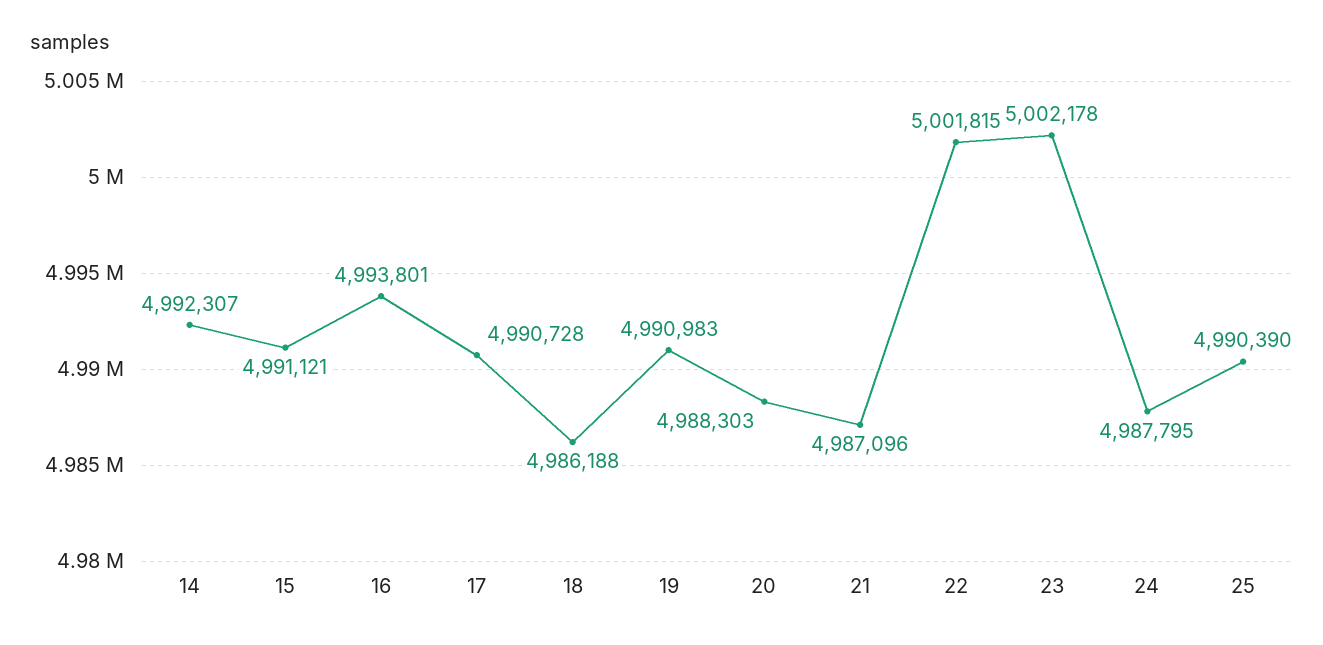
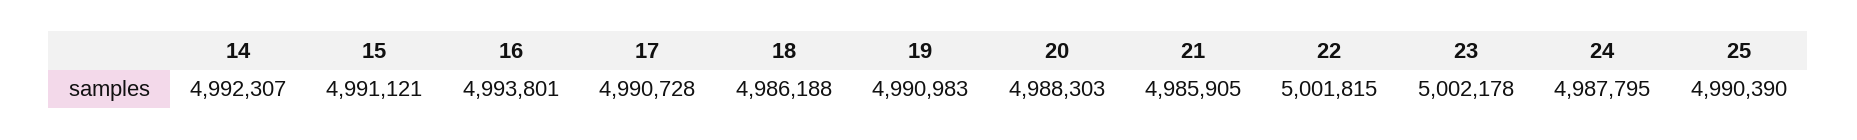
21: 4987096 -> 4985905

